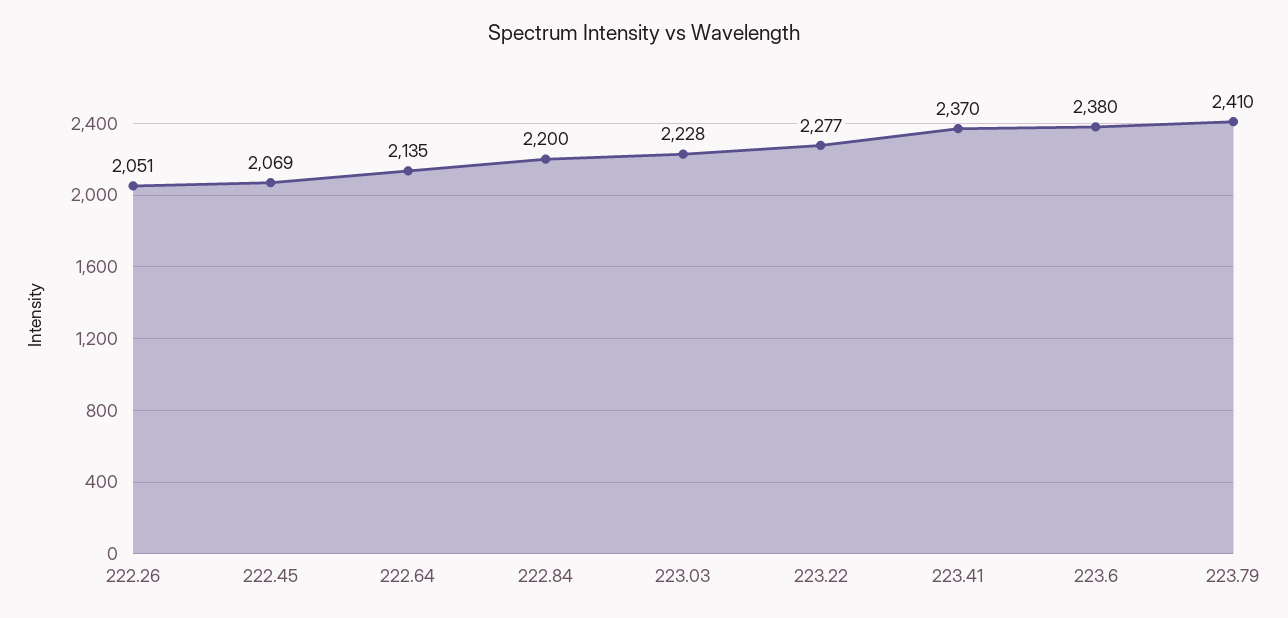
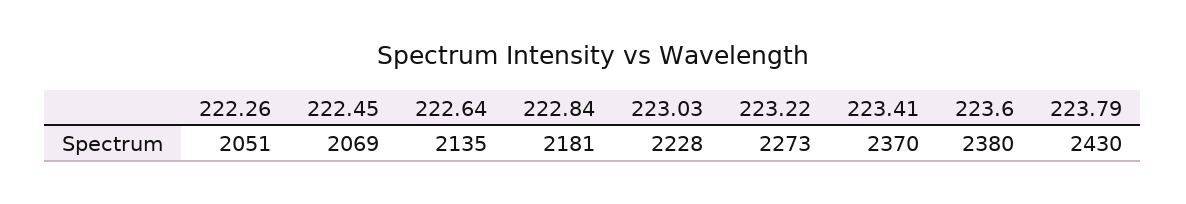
222.84: 2200 -> 2181
223.22: 2277 -> 2273
223.79: 2410 -> 2430

